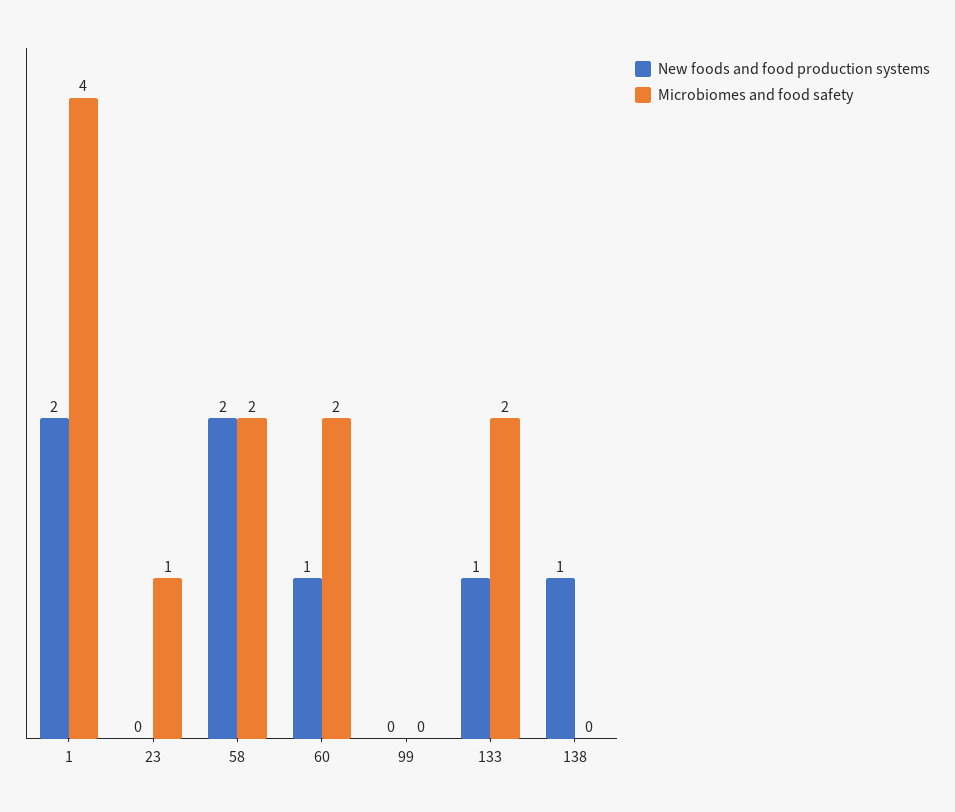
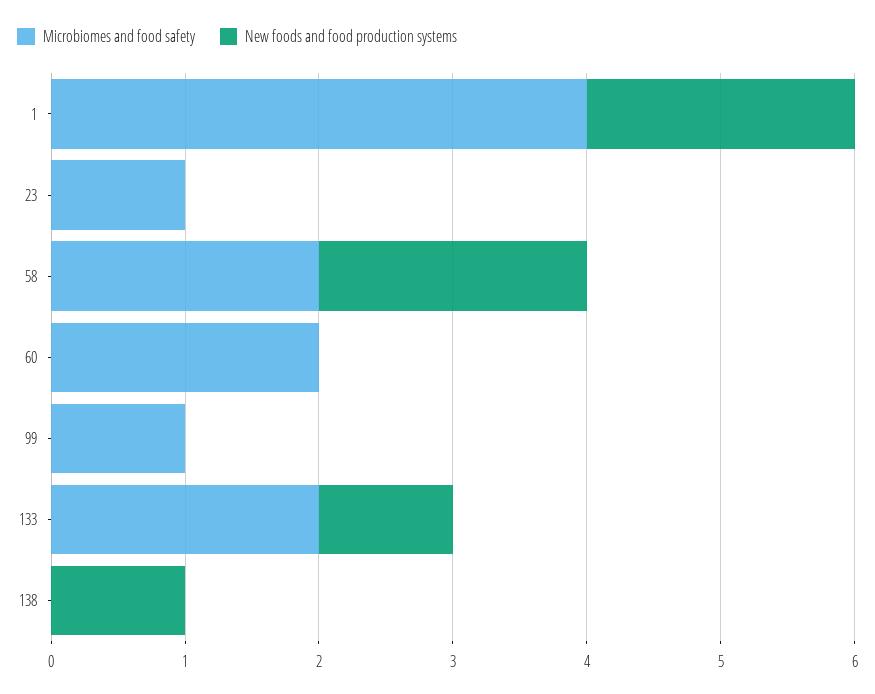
New foods and food production systems, 60: 1 -> 0
Microbiomes and food safety, 99: 0 -> 1

